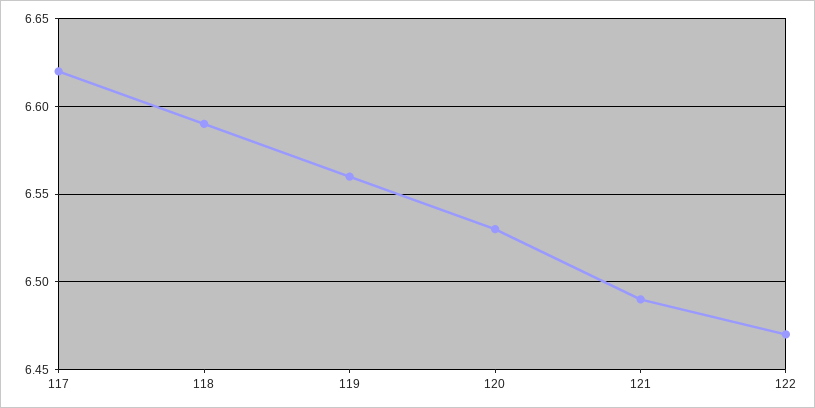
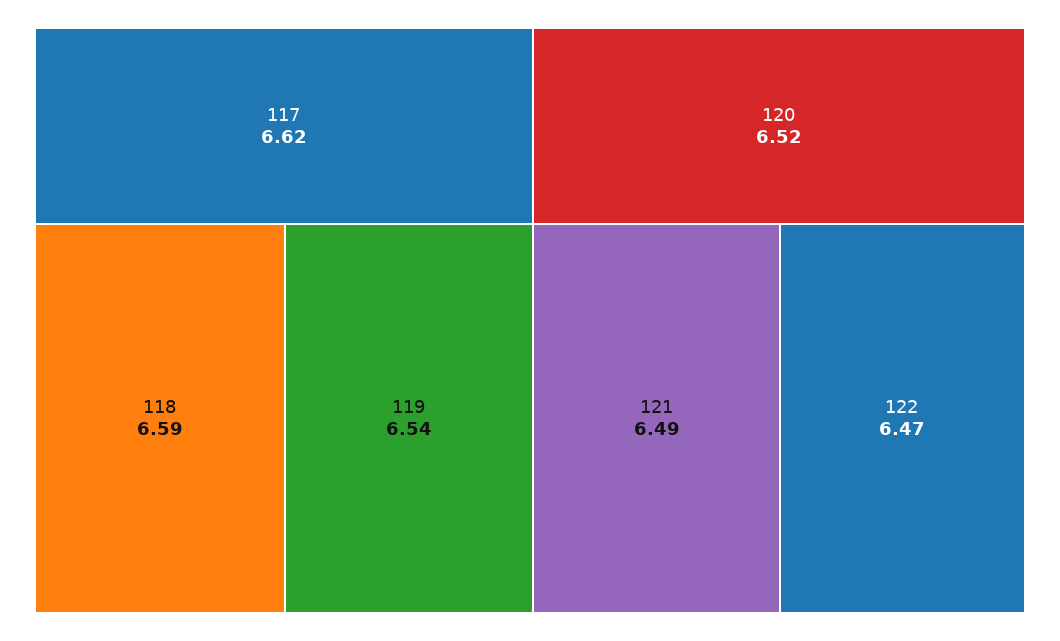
119: 6.56 -> 6.54
120: 6.53 -> 6.52

